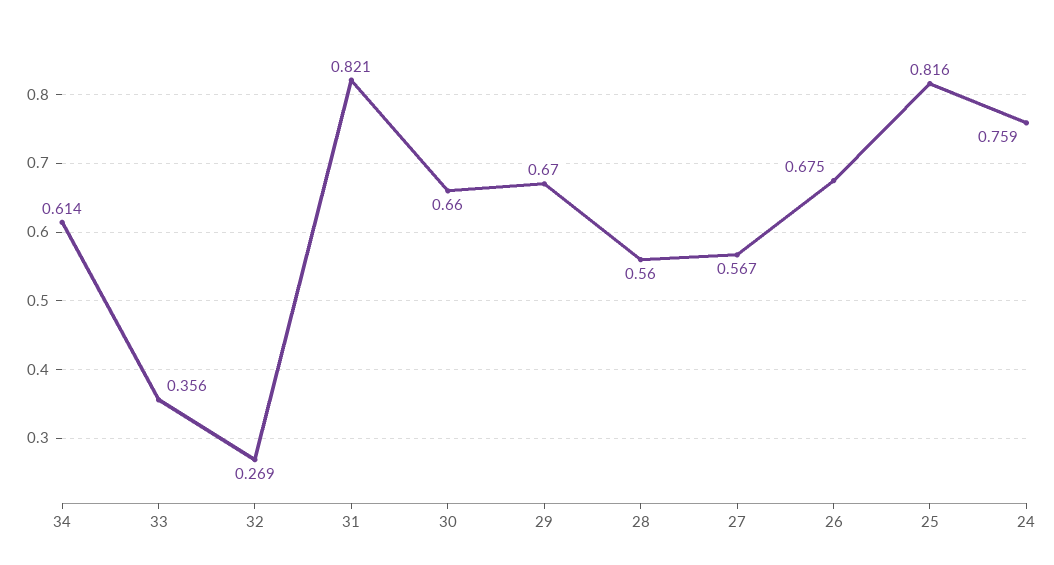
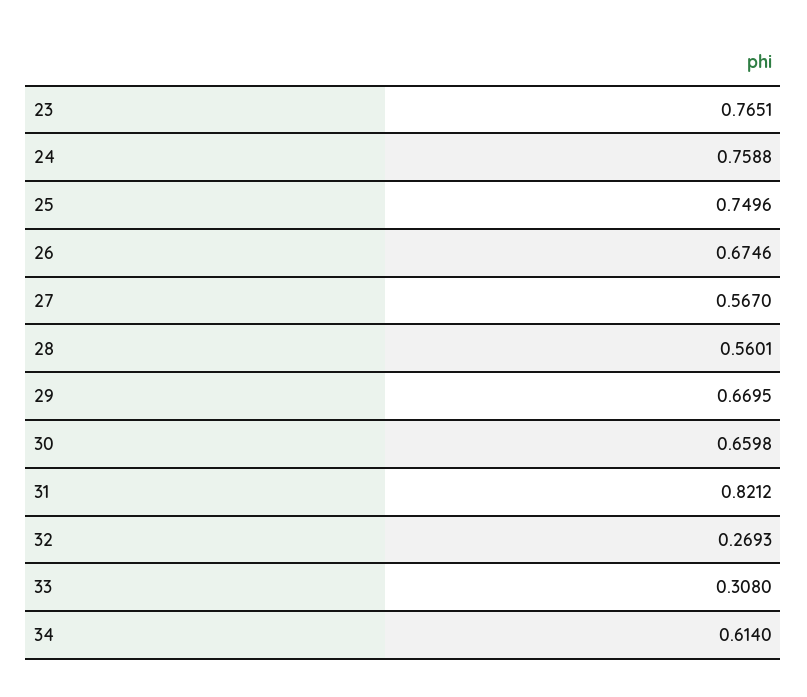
33: 0.356 -> 0.308
25: 0.816 -> 0.7496
23: none -> 0.7651

